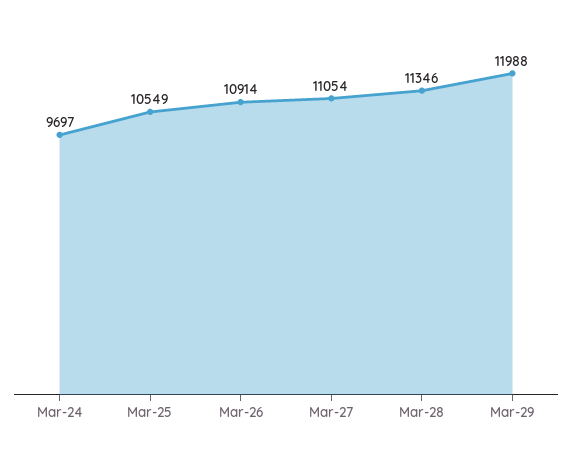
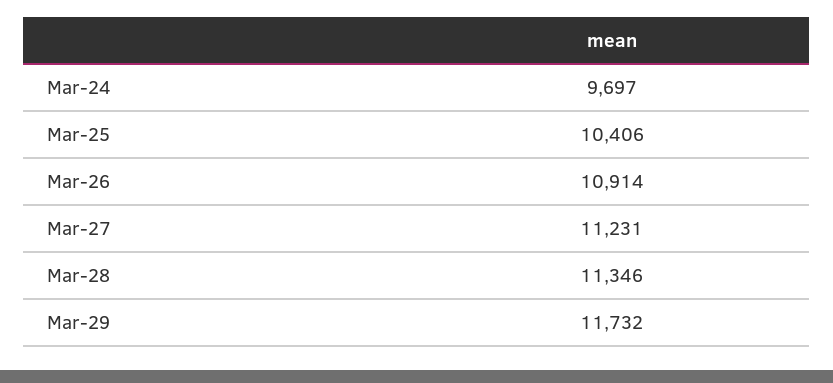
Mar-25: 10549 -> 10406
Mar-27: 11054 -> 11231
Mar-29: 11988 -> 11732

